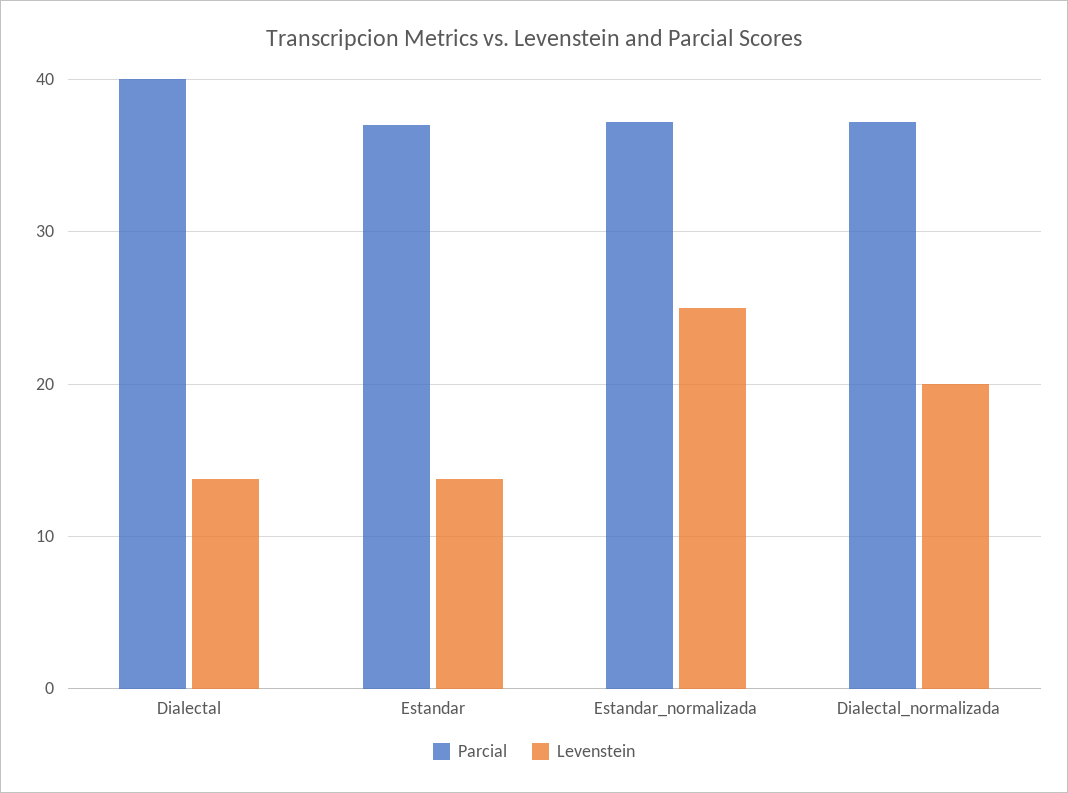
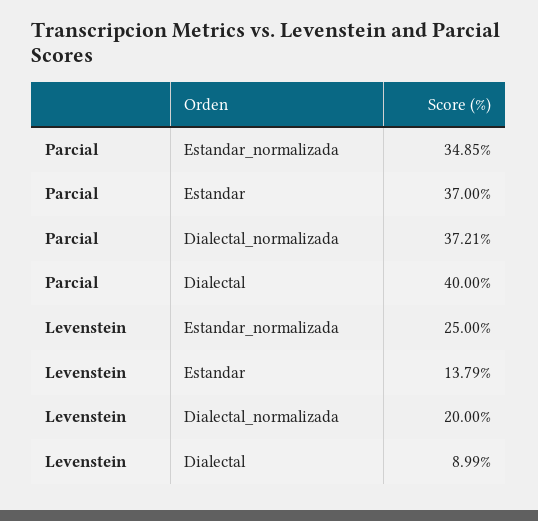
Levenstein, Dialectal: 14 -> 8.99
Parcial, Estandar_normalizada: 37 -> 34.85

